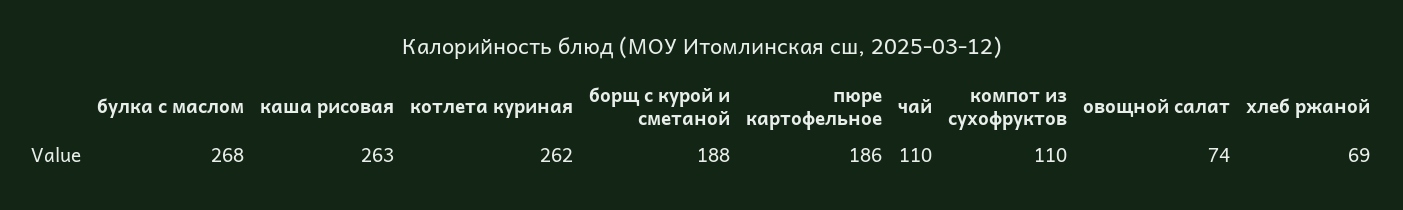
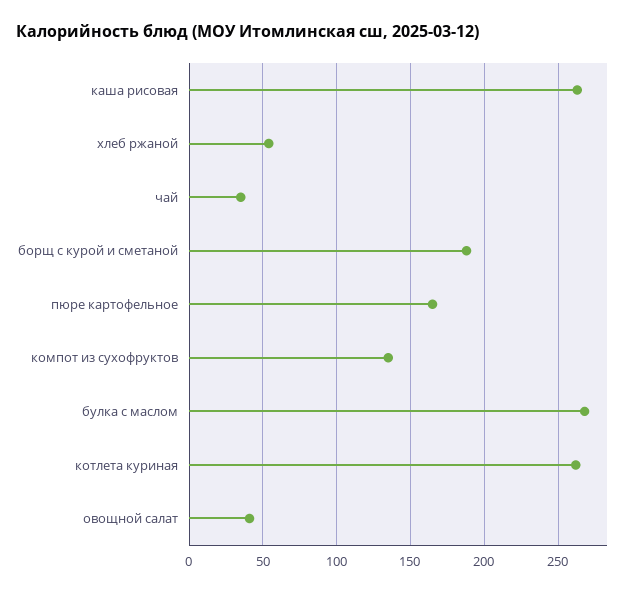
пюре картофельное: 186 -> 165
чай: 110 -> 35
компот из сухофруктов: 110 -> 135
овощной салат: 74 -> 40
хлеб ржаной: 69 -> 55

